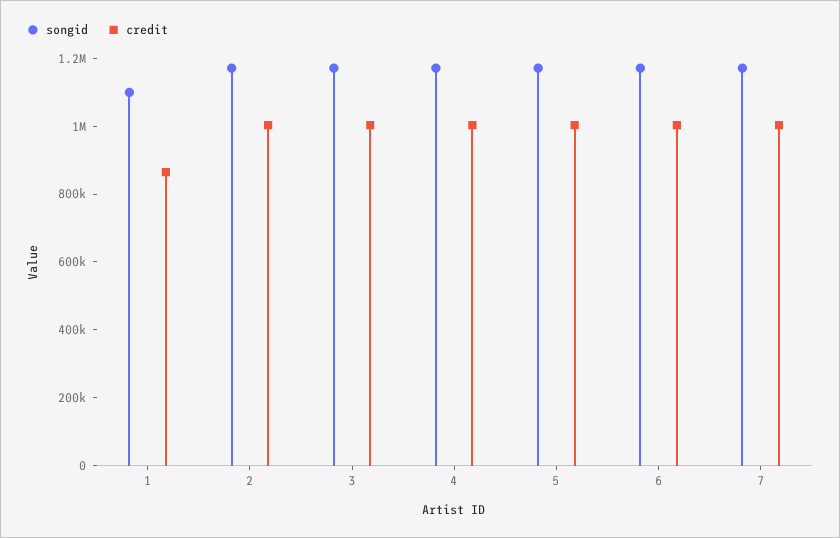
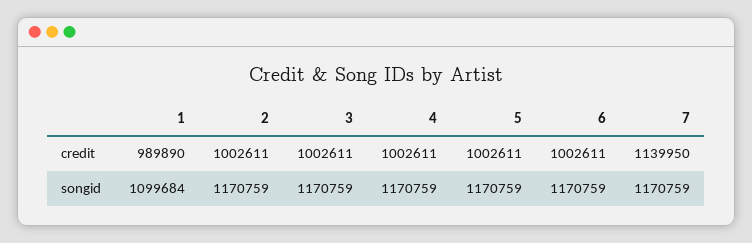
credit, 1: 850000 -> 989890
credit, 7: 1000000 -> 1139950

